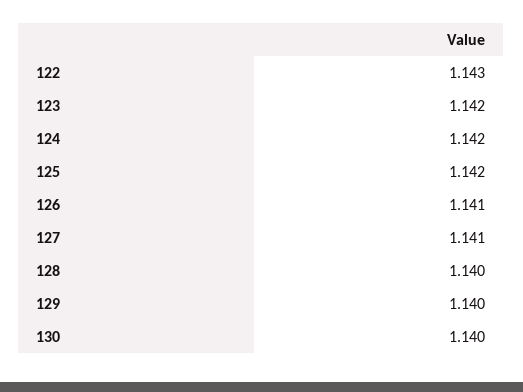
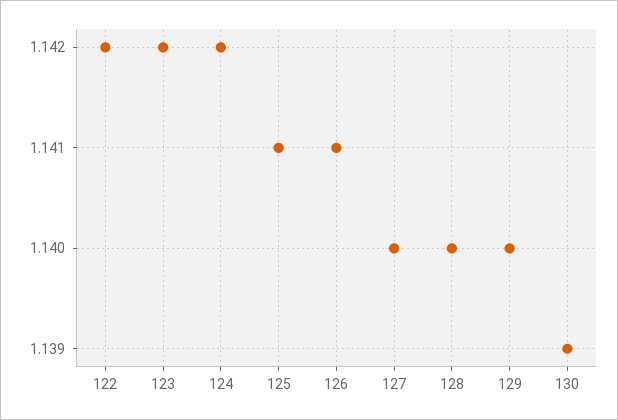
122: 1.143 -> 1.142
125: 1.142 -> 1.141
127: 1.141 -> 1.14
130: 1.14 -> 1.139

